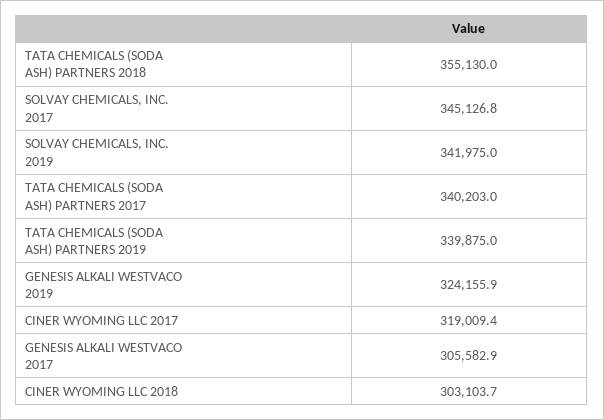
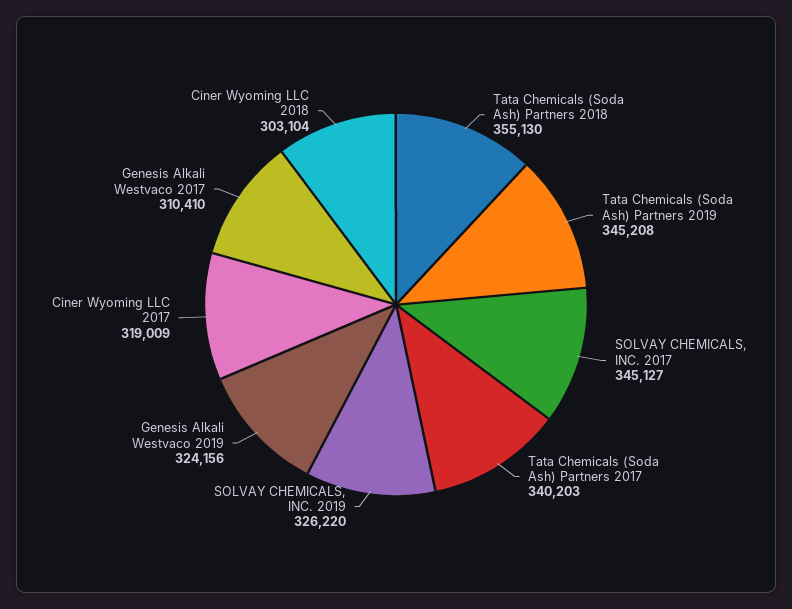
SOLVAY CHEMICALS, INC. 2019: 341975 -> 326220
TATA CHEMICALS (SODA ASH) PARTNERS 2019: 339875 -> 345208
GENESIS ALKALI WESTVACO 2017: 305582.9 -> 310410

